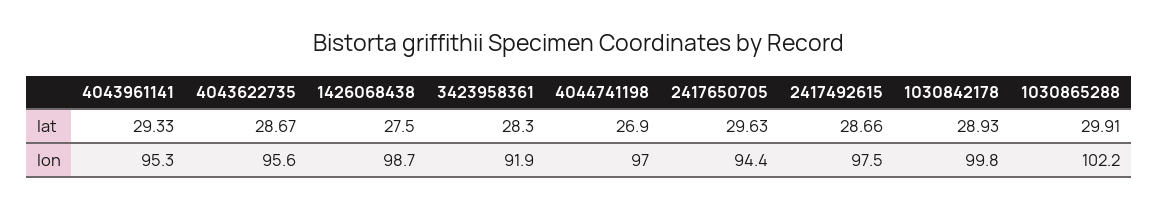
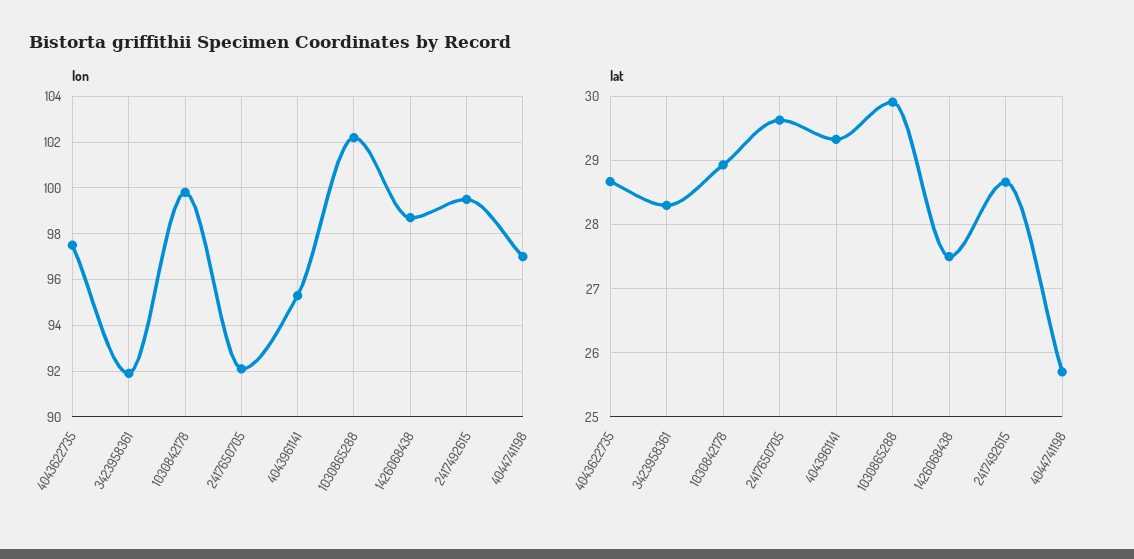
lat, 4044741198: 26.9 -> 25.7
lon, 4043622735: 95.6 -> 97.5
lon, 2417650705: 94.4 -> 92
lon, 2417492615: 97.5 -> 99.5

